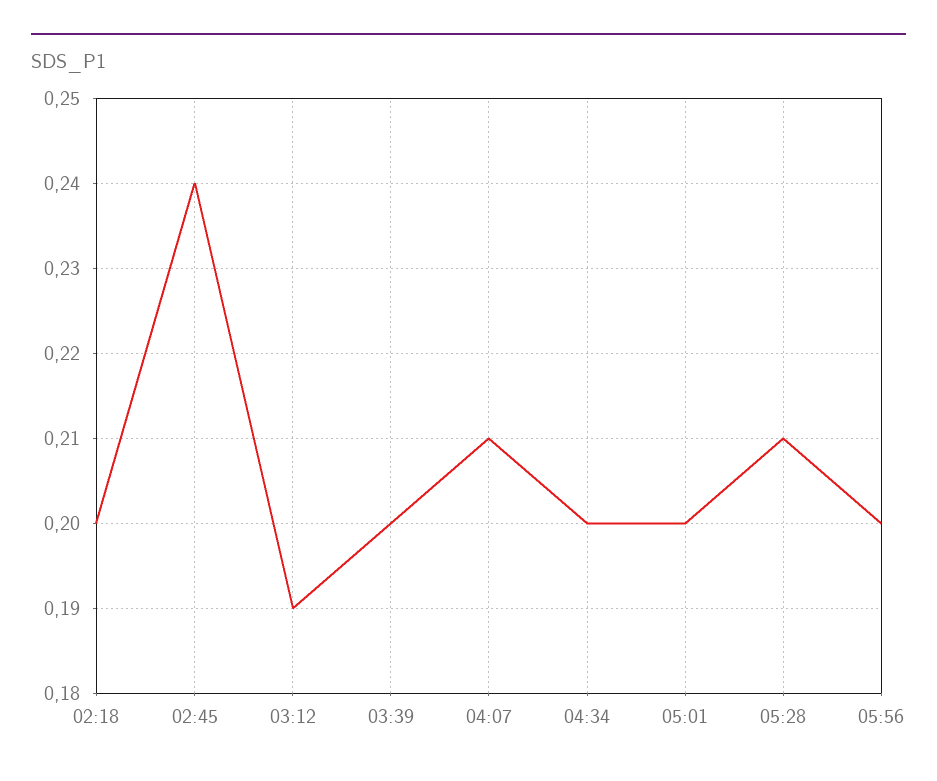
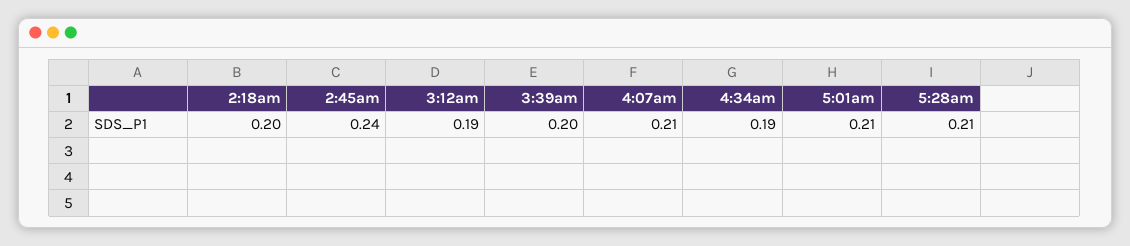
04:34: 0.2 -> 0.19
05:01: 0.2 -> 0.21
05:56: 0.2 -> none

